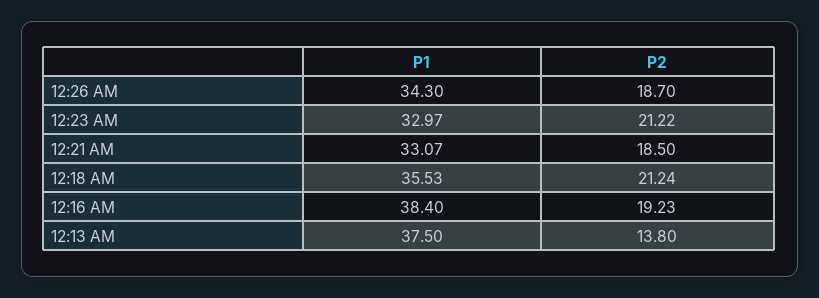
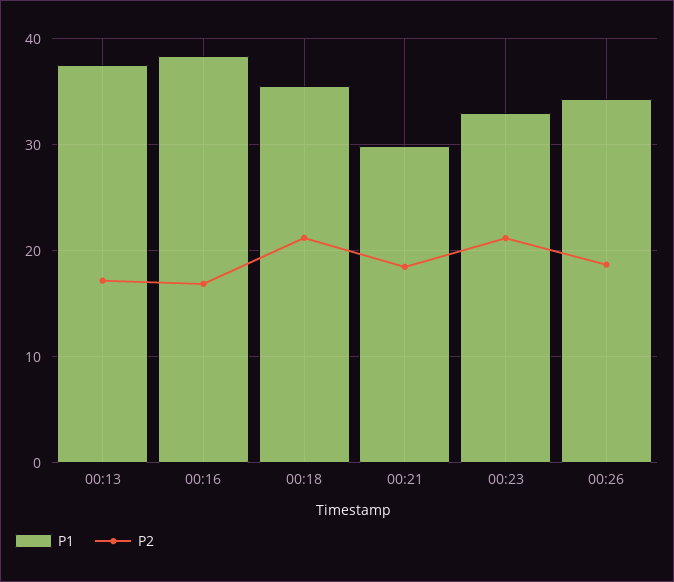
P1, 12:21 AM: 33.07 -> 30
P2, 12:16 AM: 19.23 -> 17
P2, 12:13 AM: 13.8 -> 17

